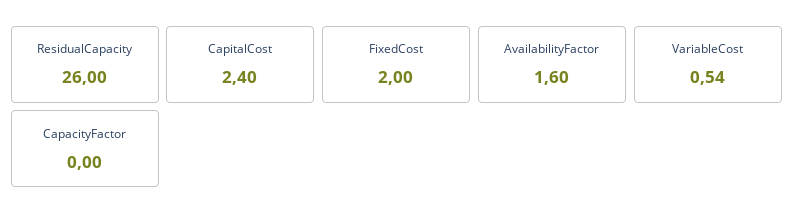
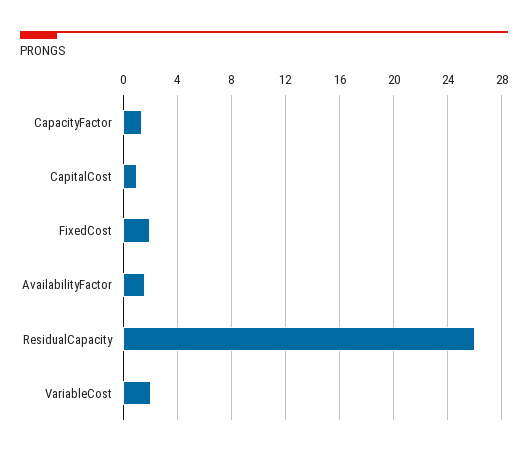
CapitalCost: 2.4 -> 1
VariableCost: 0.54 -> 2
CapacityFactor: 0 -> 1.5

